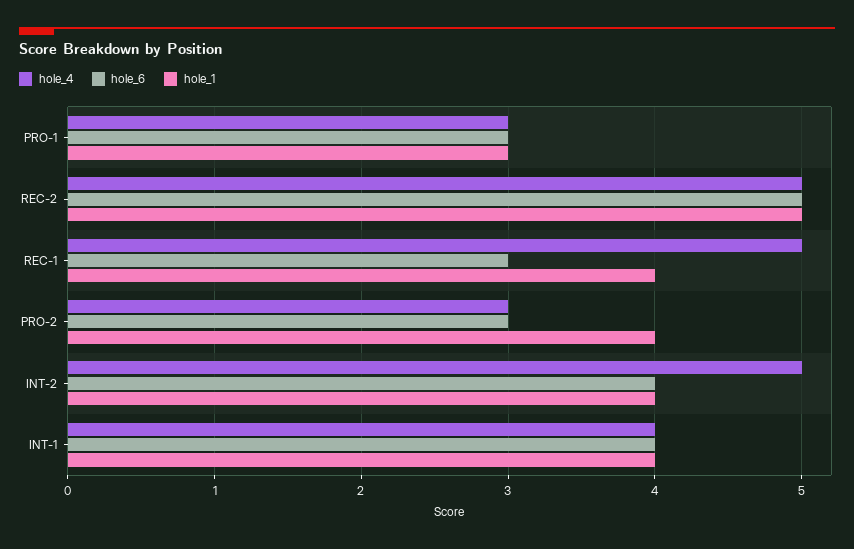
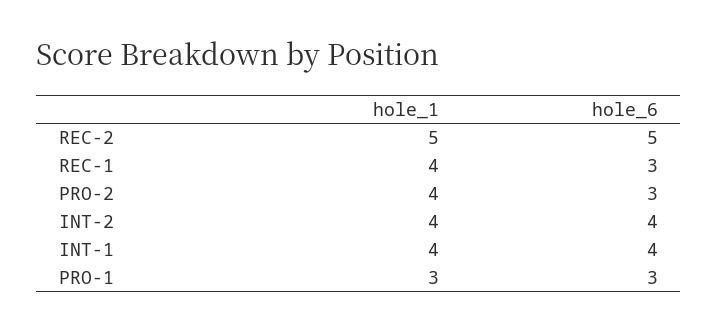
hole_4, PRO-1: 3 -> none
hole_4, REC-2: 5 -> none
hole_4, REC-1: 5 -> none
hole_4, PRO-2: 3 -> none
hole_4, INT-2: 5 -> none
hole_4, INT-1: 4 -> none

